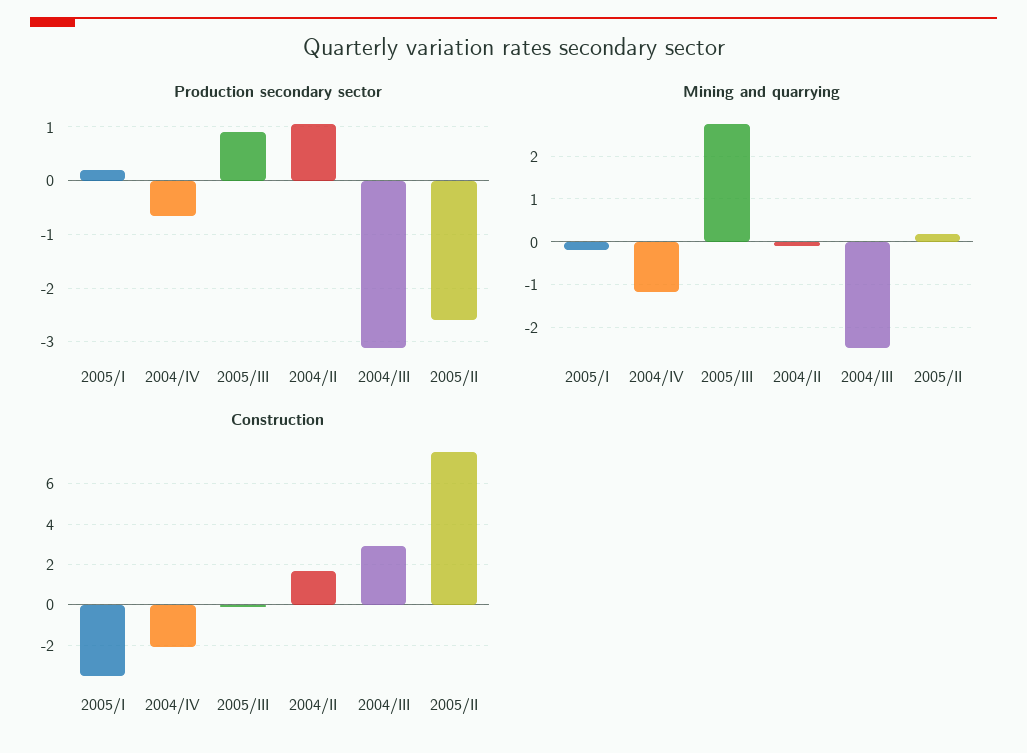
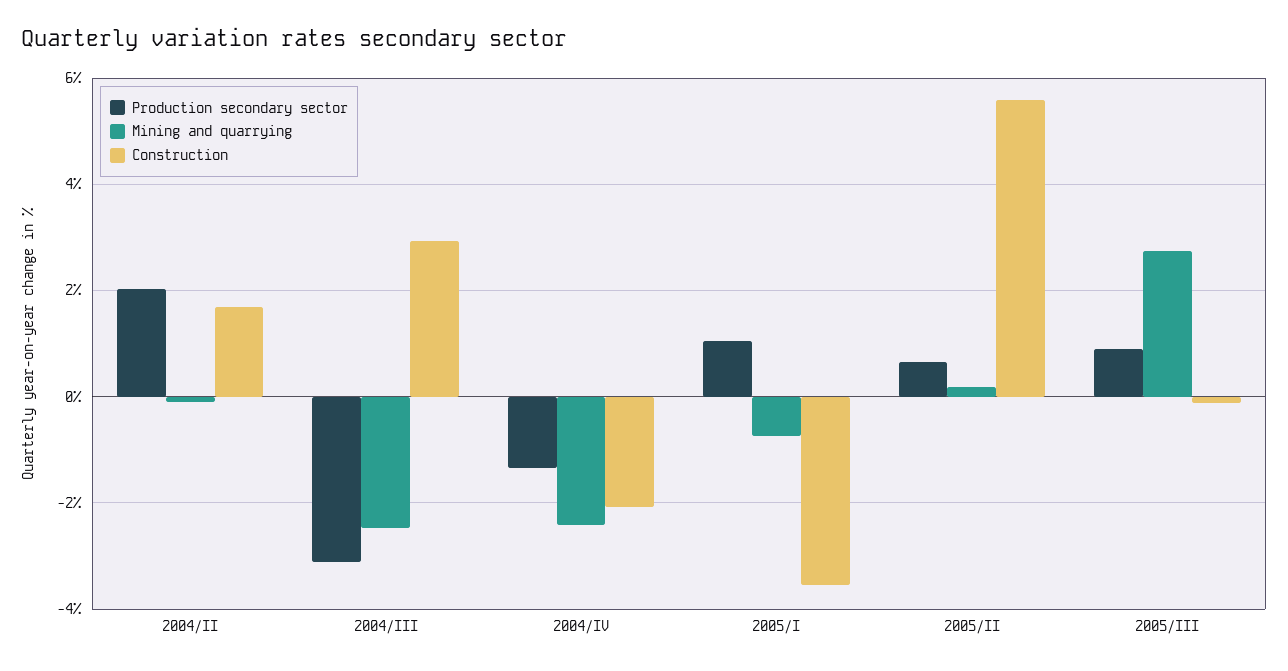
Production secondary sector, 2005/I: 0.2 -> 1
Production secondary sector, 2004/IV: -0.6 -> -1.4
Production secondary sector, 2004/II: 1 -> 2
Production secondary sector, 2005/II: -2.6 -> 0.6
Mining and quarrying, 2005/I: -0.2 -> -0.8
Mining and quarrying, 2004/IV: -1.2 -> -2.4
Construction, 2005/II: 7.5 -> 5.6

